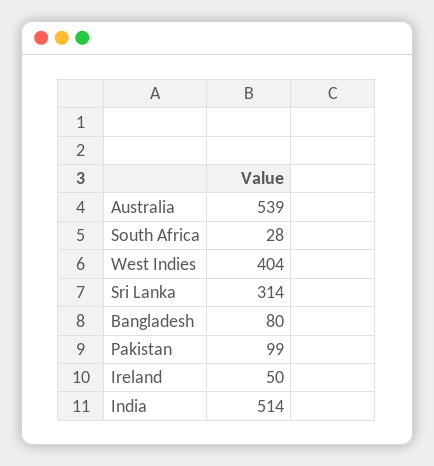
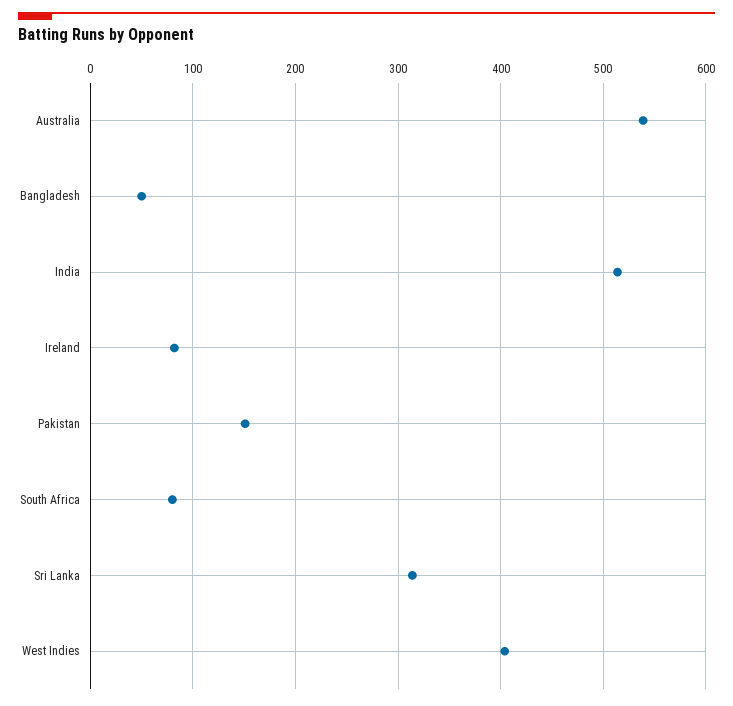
South Africa: 28 -> 80
Bangladesh: 80 -> 50
Pakistan: 99 -> 150
Ireland: 50 -> 80

